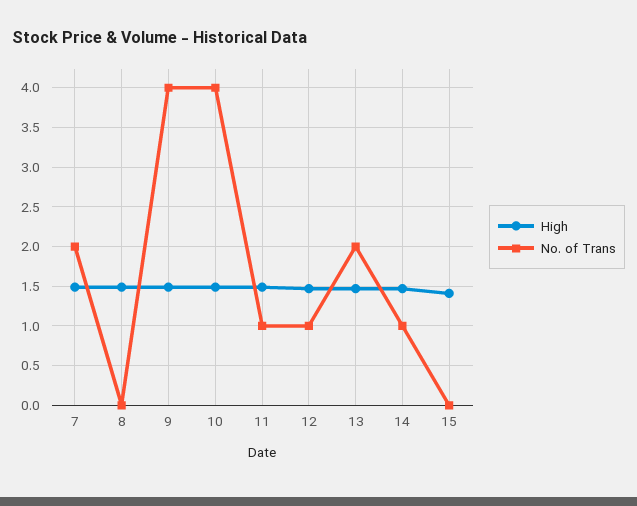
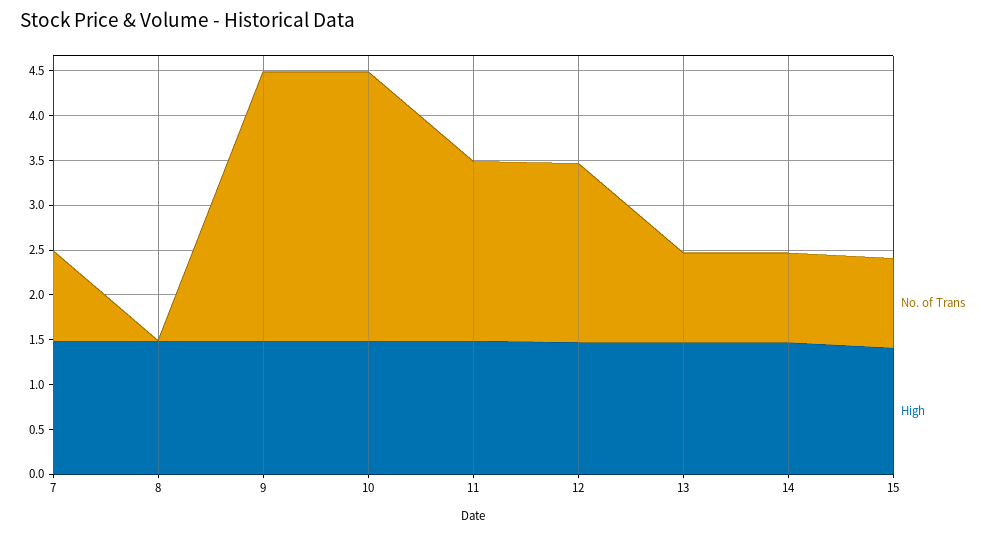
No. of Trans, 7: 2 -> 1
No. of Trans, 9: 4 -> 3
No. of Trans, 10: 4 -> 3
No. of Trans, 11: 1 -> 2
No. of Trans, 12: 1 -> 2
No. of Trans, 13: 2 -> 1
No. of Trans, 15: 0 -> 1

